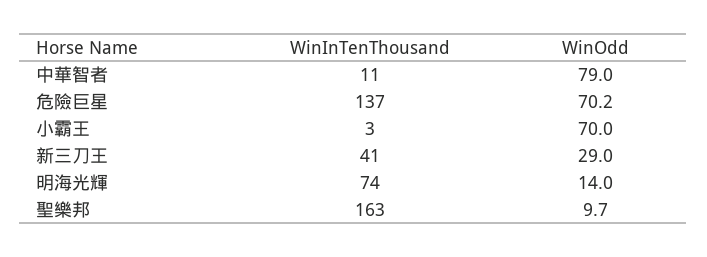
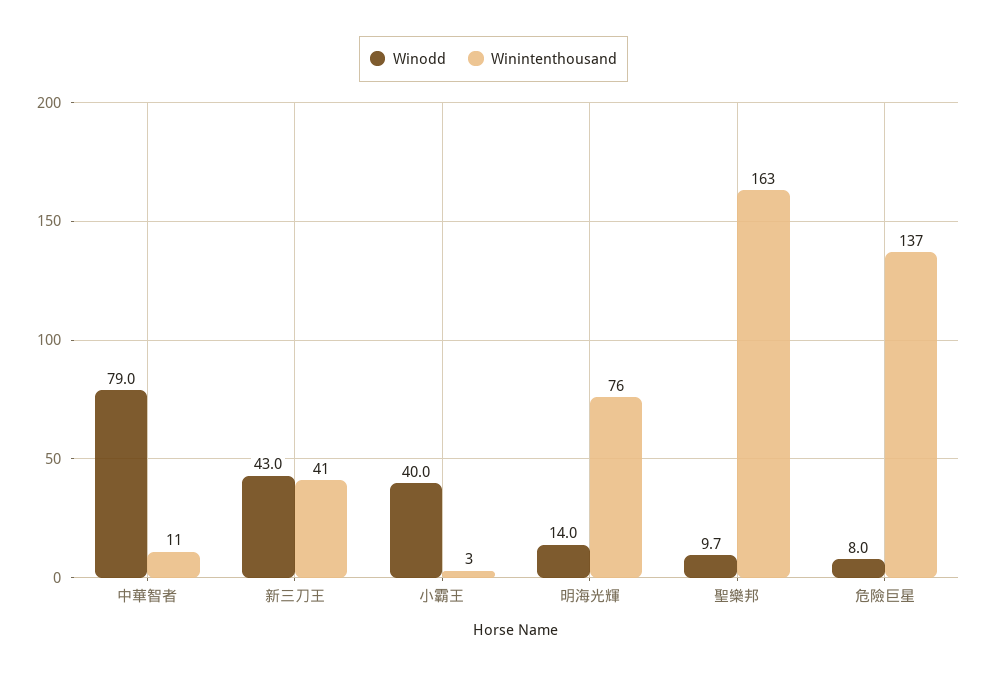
WinOdd, 危險巨星: 70.2 -> 8
WinOdd, 小霸王: 70 -> 40
WinOdd, 新三刀王: 29 -> 43
WinInTenThousand, 明海光輝: 74 -> 76

